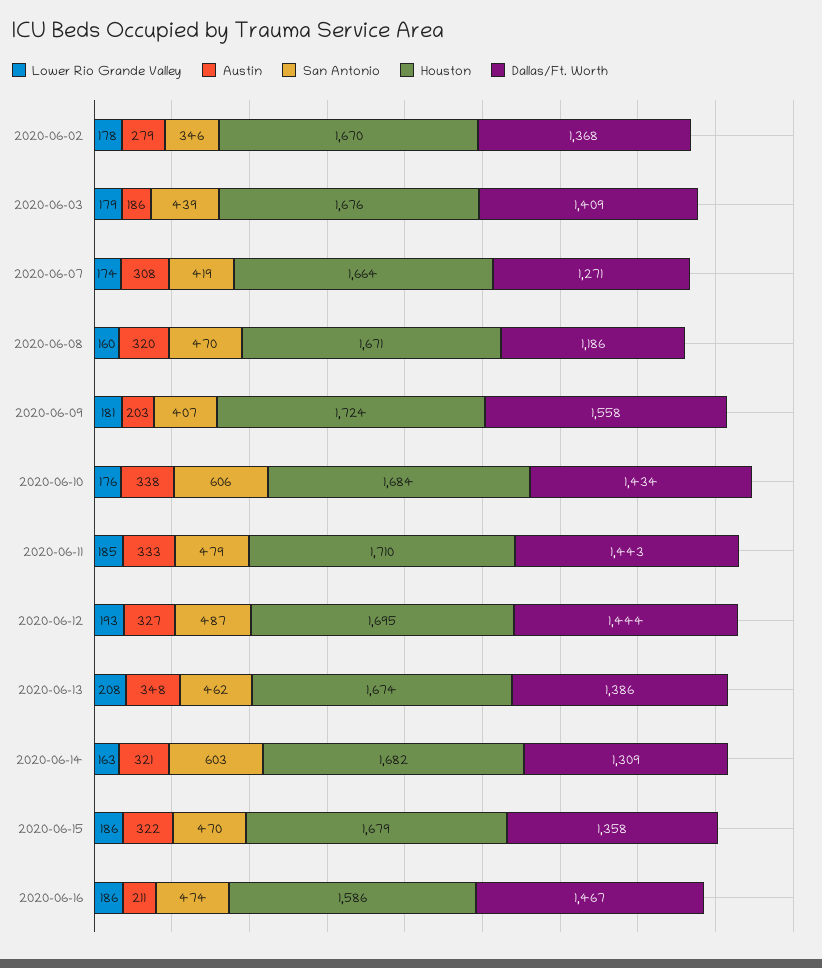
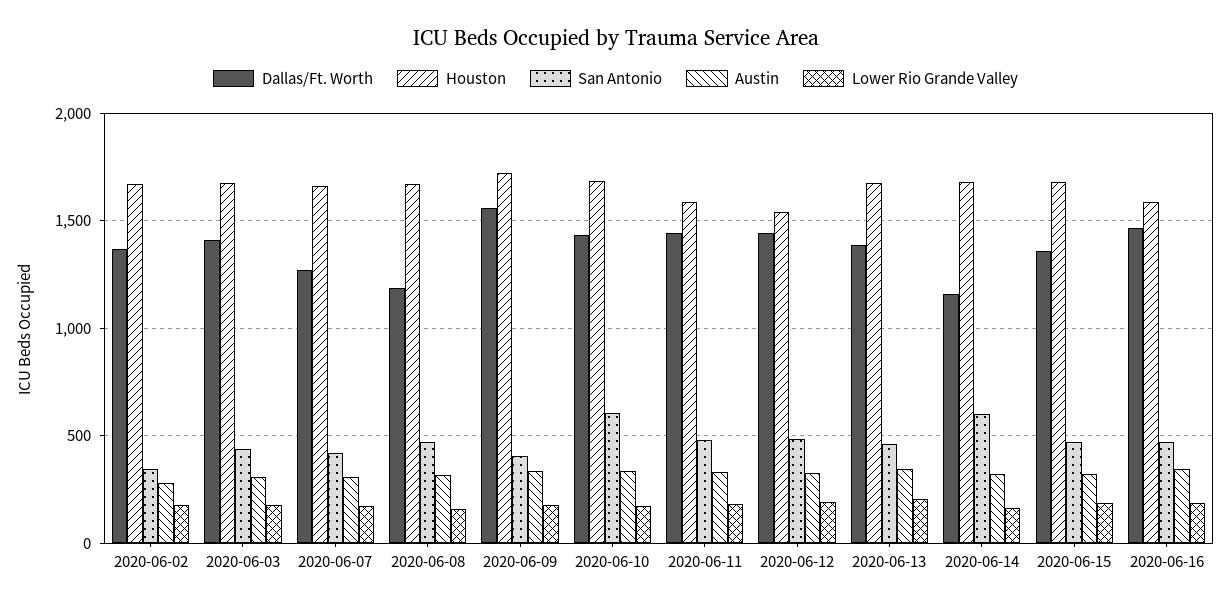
Austin, 2020-06-03: 186 -> 300
Austin, 2020-06-09: 203 -> 350
Houston, 2020-06-11: 1710 -> 1600
Houston, 2020-06-12: 1695 -> 1550
Dallas/Ft. Worth, 2020-06-14: 1309 -> 1150
Austin, 2020-06-16: 211 -> 350

